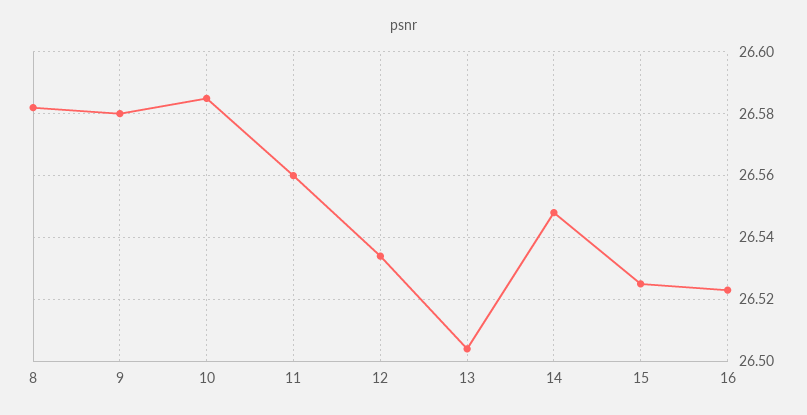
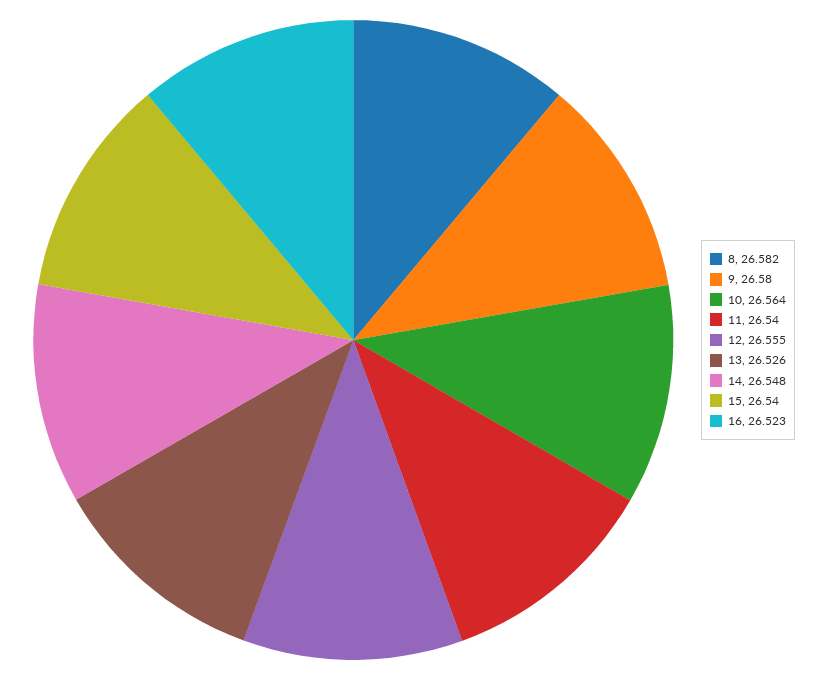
10: 26.585 -> 26.564
11: 26.56 -> 26.54
12: 26.535 -> 26.555
13: 26.505 -> 26.526
15: 26.525 -> 26.54

